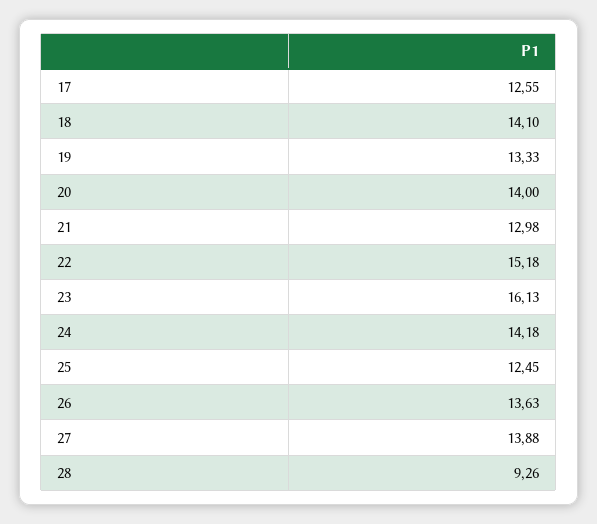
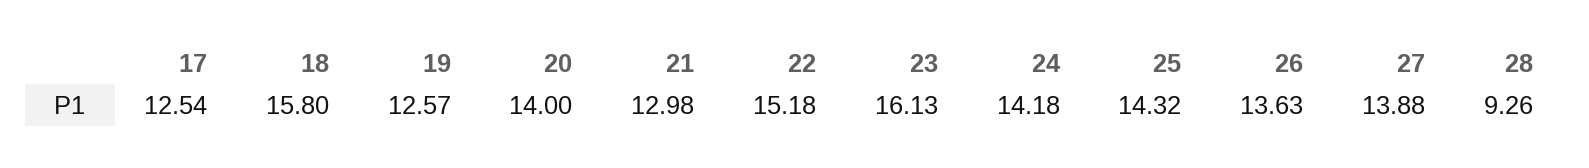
17: 12.55 -> 12.54
18: 14.1 -> 15.8
19: 13.33 -> 12.57
25: 12.45 -> 14.32

